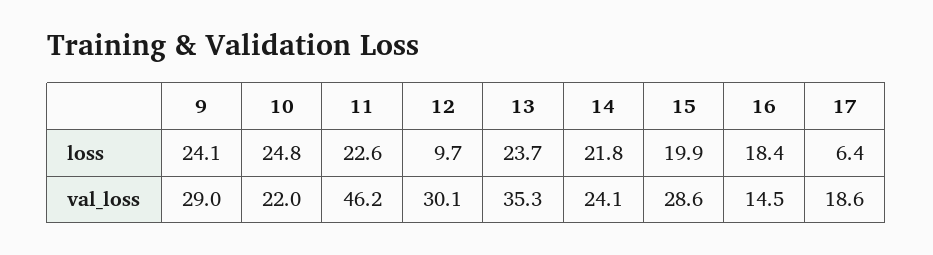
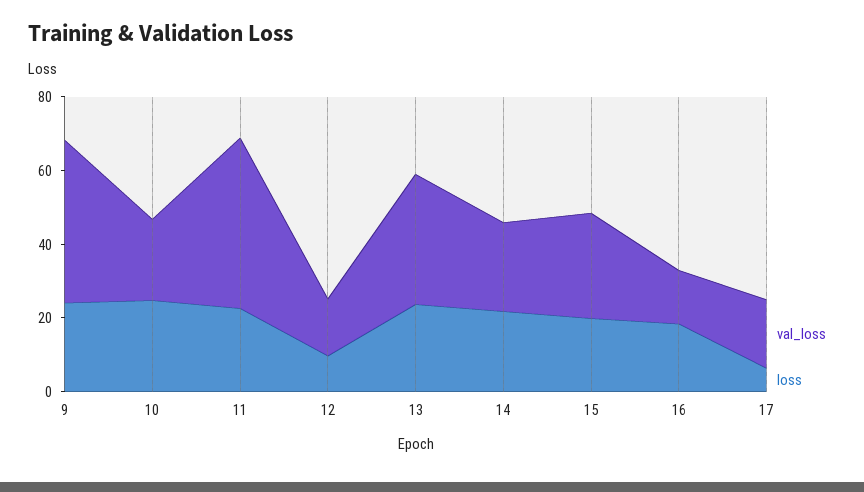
val_loss, 9: 29 -> 45
val_loss, 12: 30.1 -> 15

